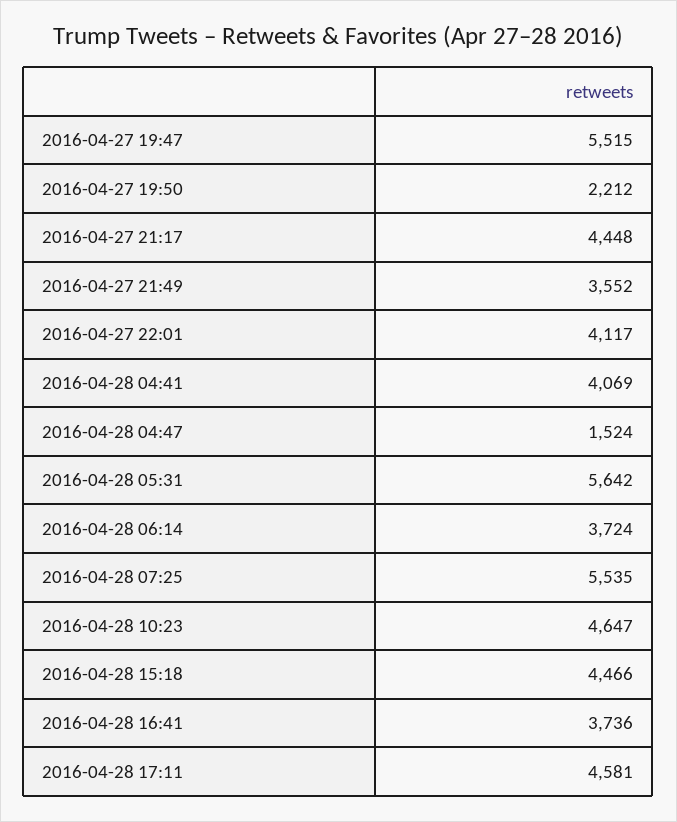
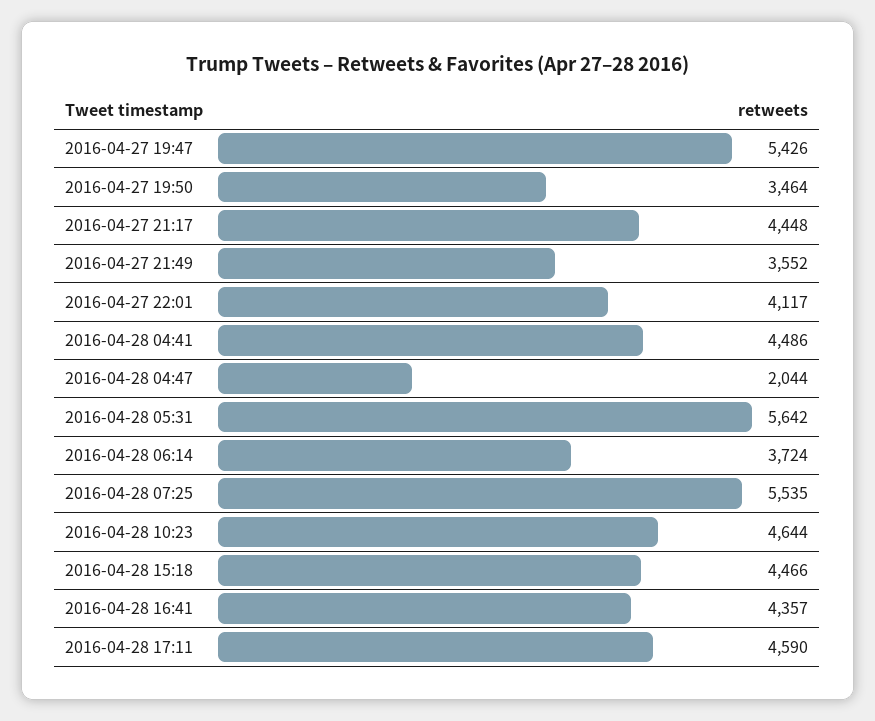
2016-04-27 19:47: 5515 -> 5426
2016-04-27 19:50: 2212 -> 3464
2016-04-28 04:41: 4069 -> 4486
2016-04-28 04:47: 1524 -> 2044
2016-04-28 10:23: 4647 -> 4644
2016-04-28 16:41: 3736 -> 4357
2016-04-28 17:11: 4581 -> 4590

